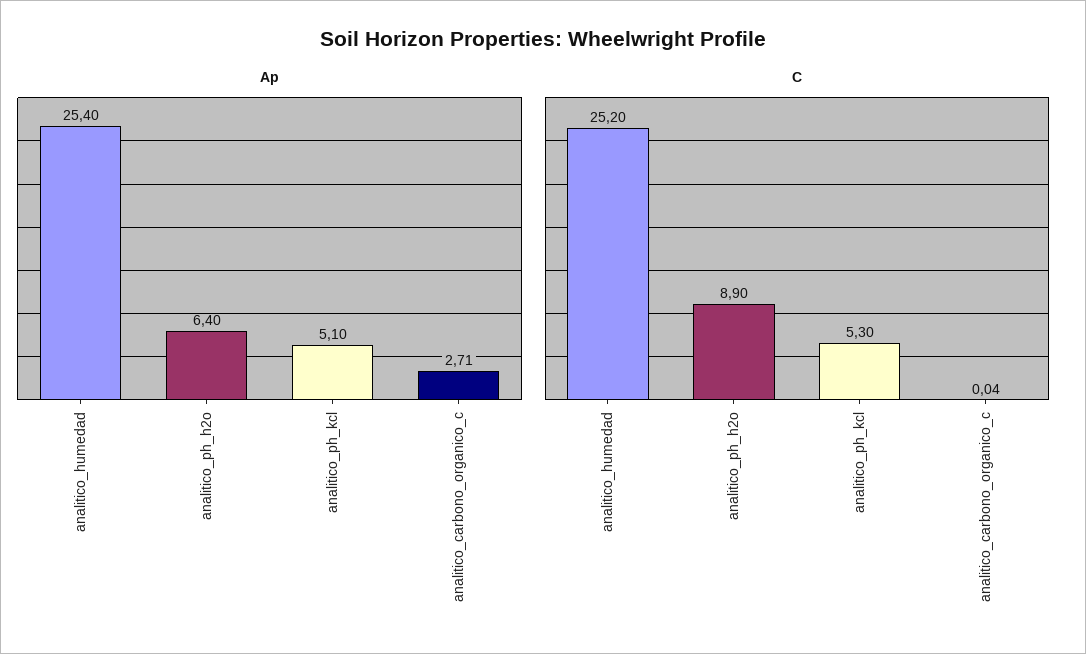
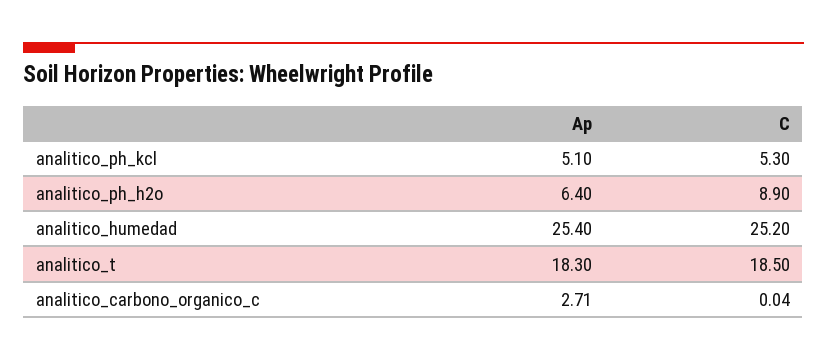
Ap, analitico_t: none -> 18.3
C, analitico_t: none -> 18.5

